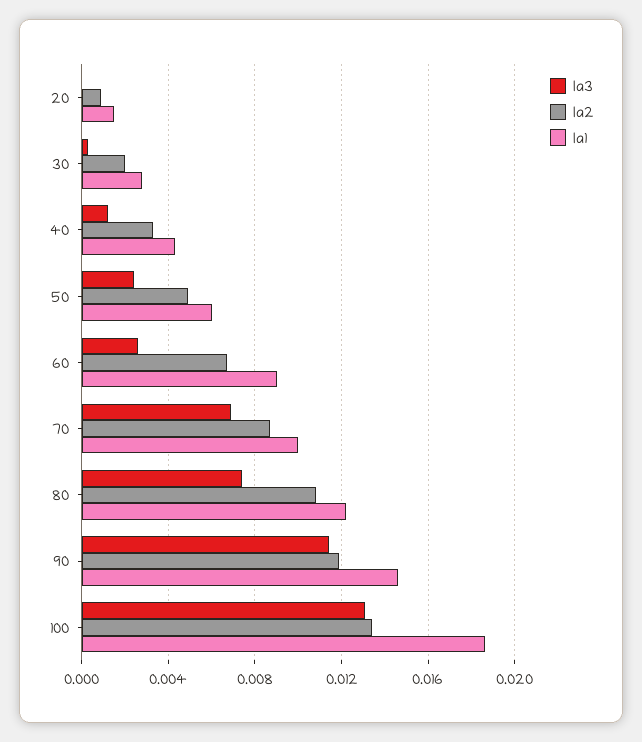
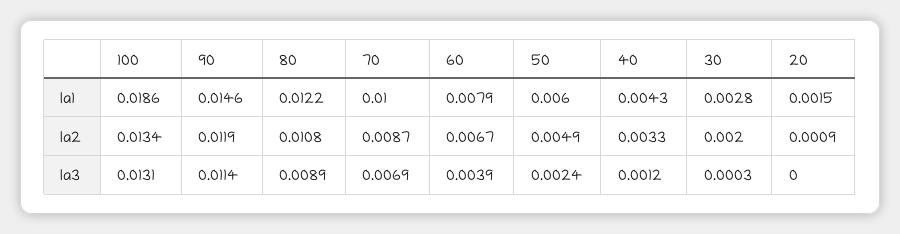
Ia3, 60: 0.0025 -> 0.0039
Ia1, 60: 0.009 -> 0.0079
Ia3, 80: 0.0075 -> 0.0089

